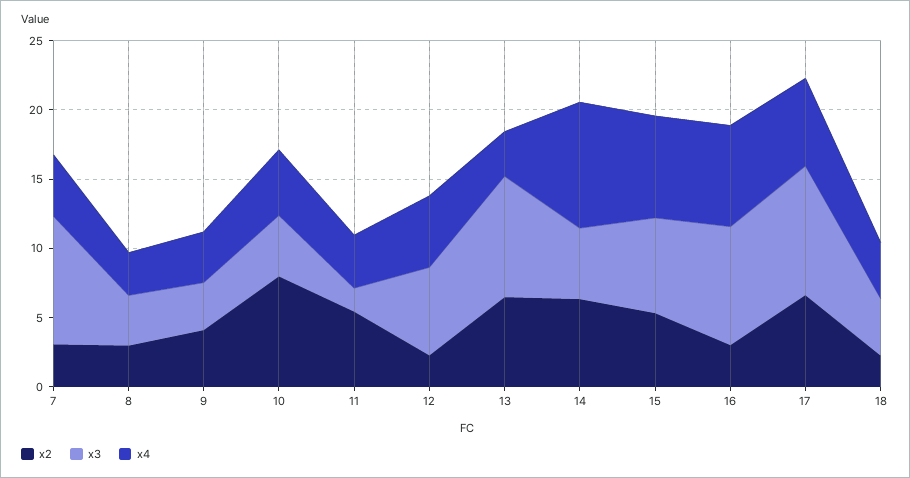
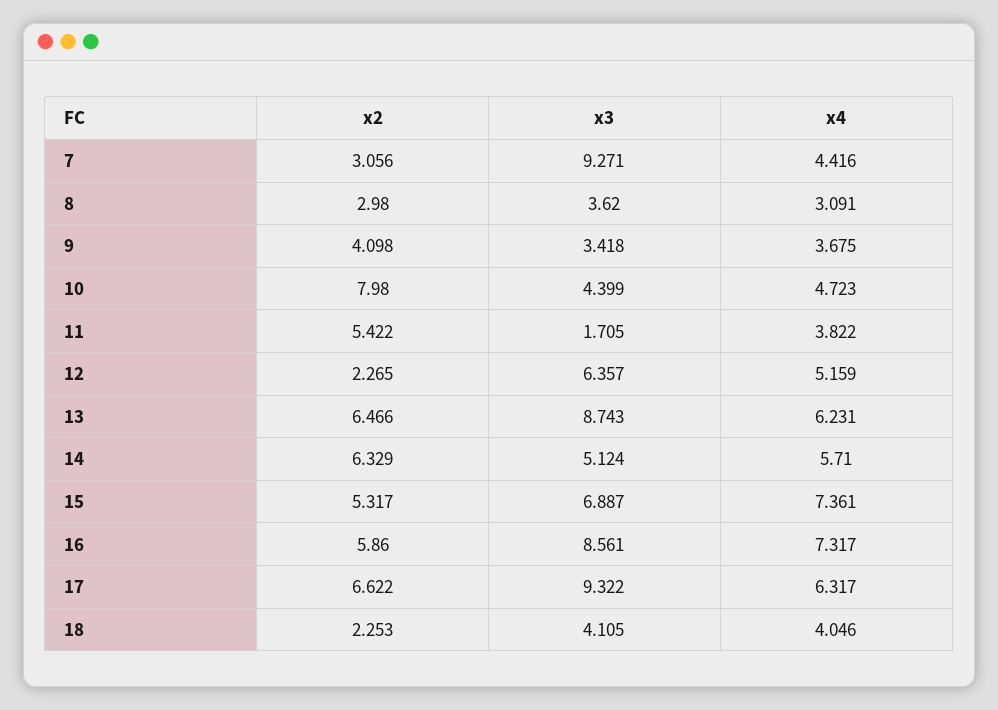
x4, 13: 3 -> 6.231
x4, 14: 9 -> 5.71
x2, 16: 3 -> 5.86

